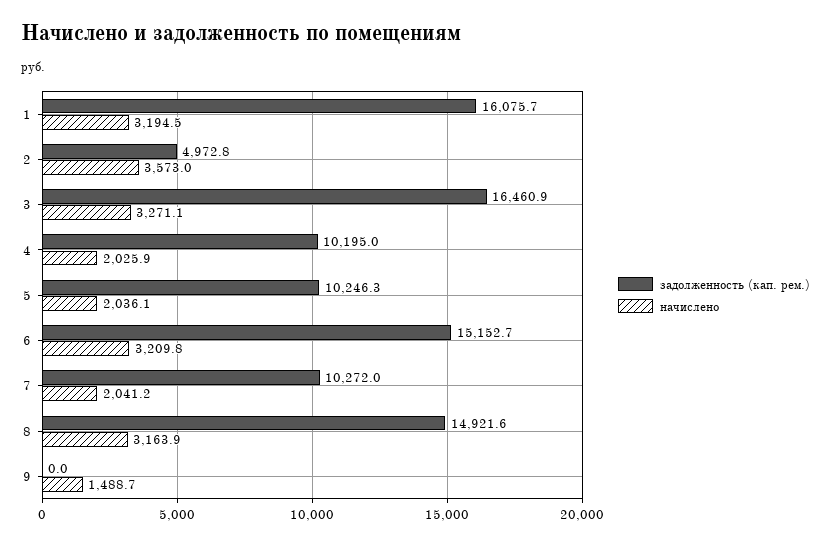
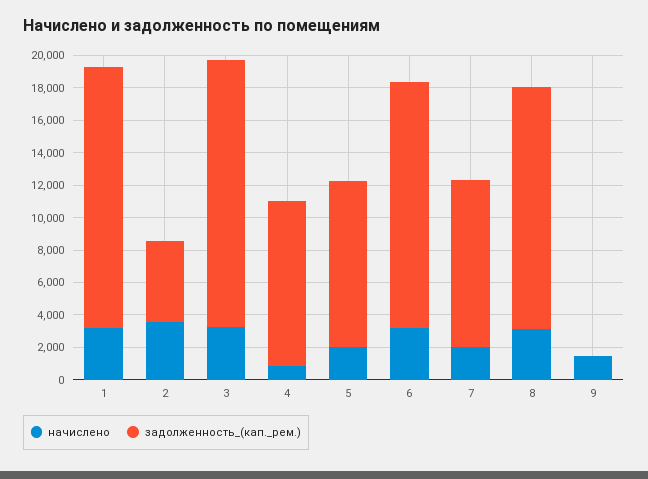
начислено, 4: 2025.9 -> 1000

